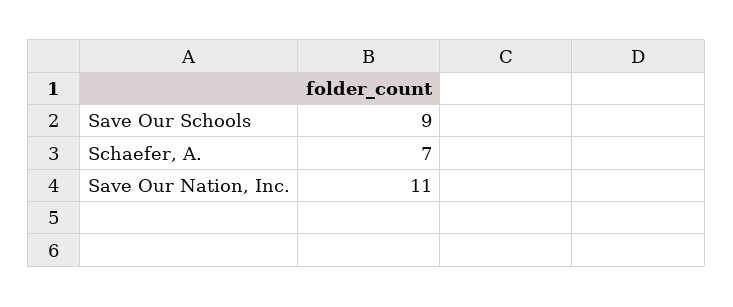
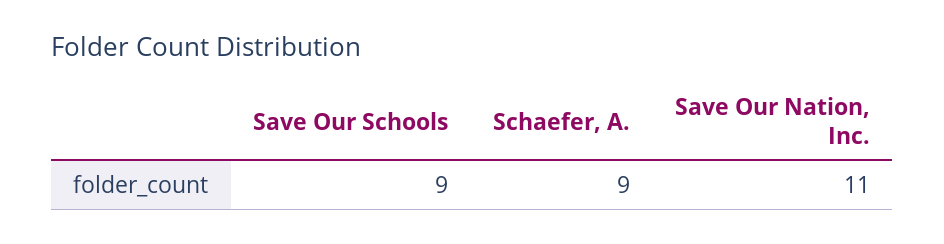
Schaefer, A.: 7 -> 9

